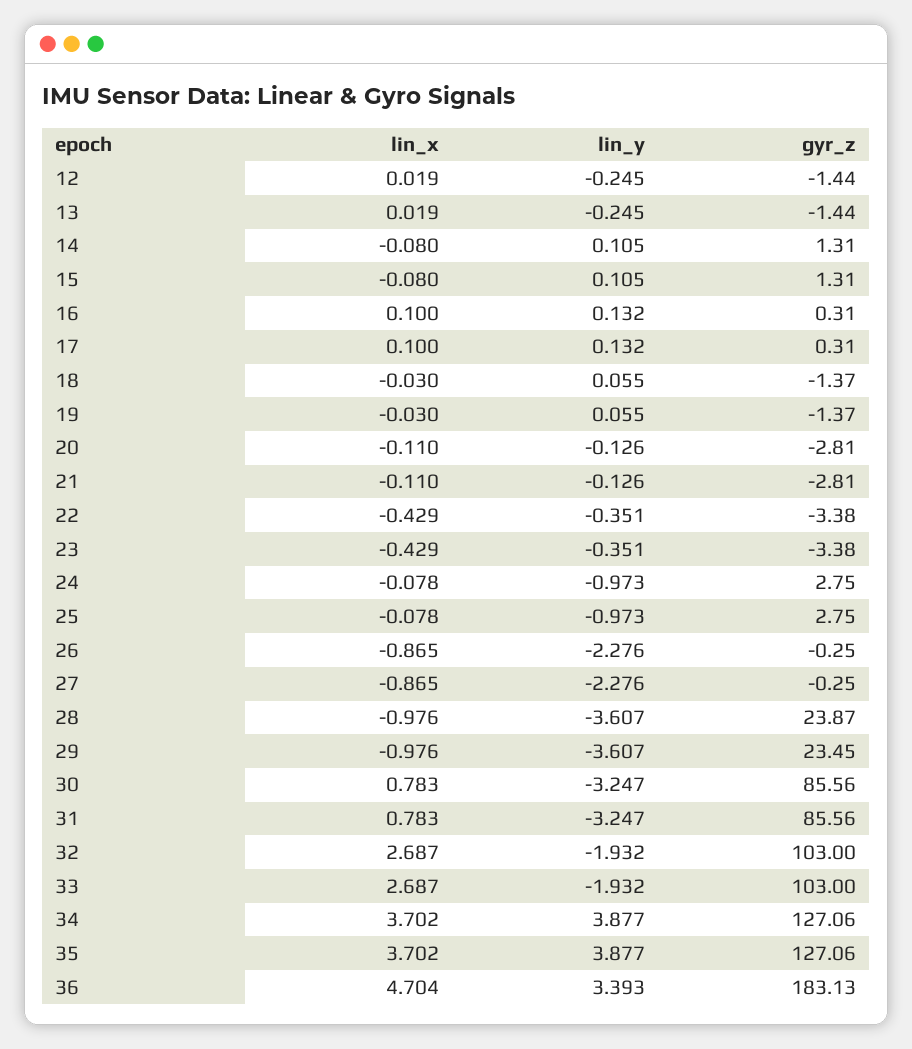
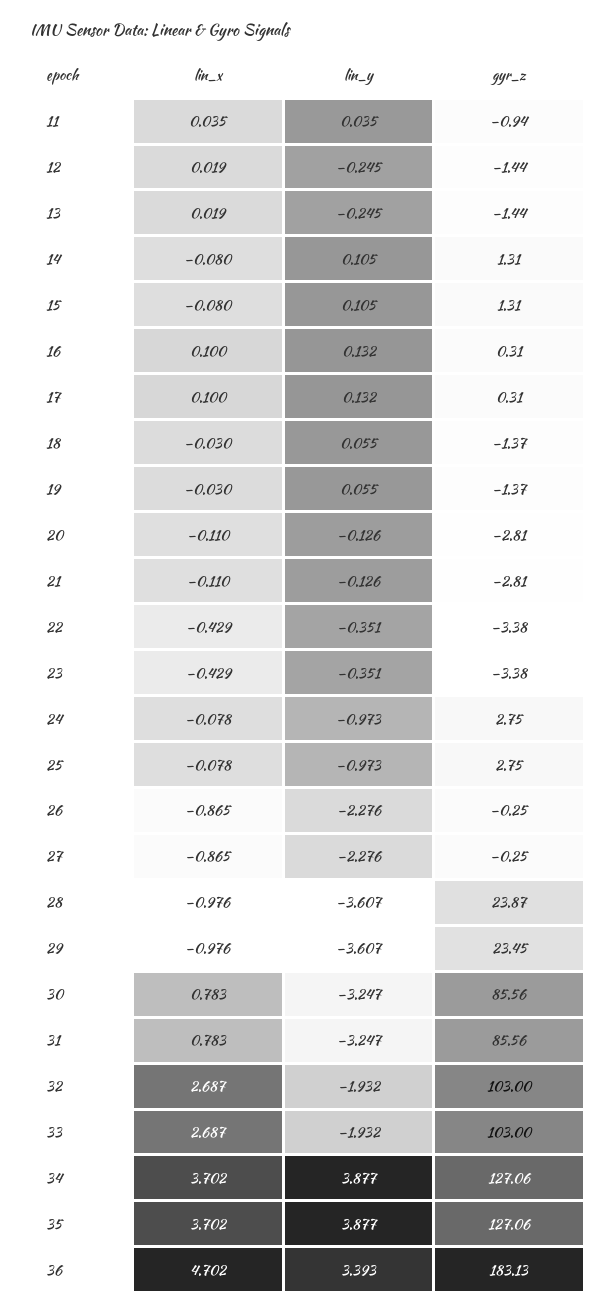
lin_x, 36: 4.704 -> 4.702
lin_x, 11: none -> 0.035
lin_y, 11: none -> 0.035
gyr_z, 11: none -> -0.94

